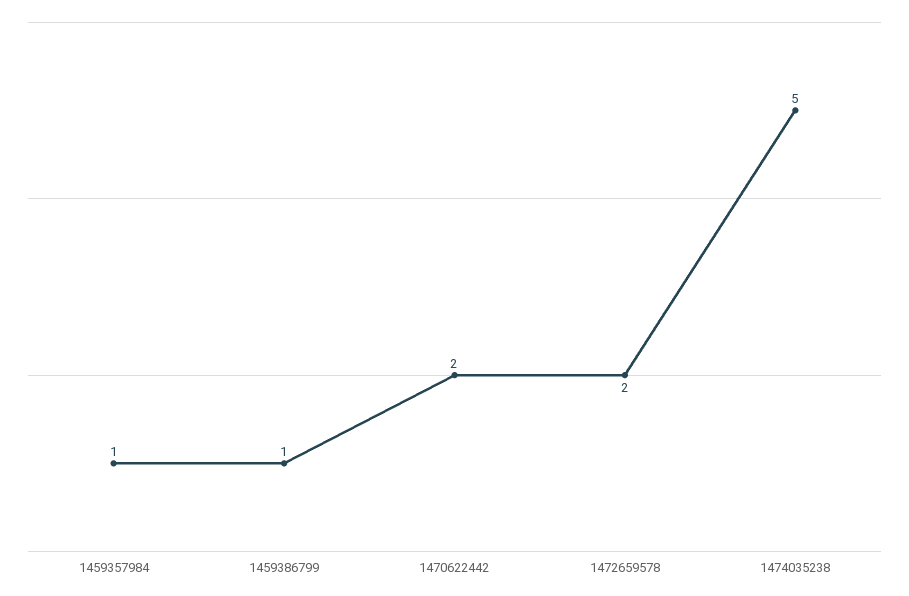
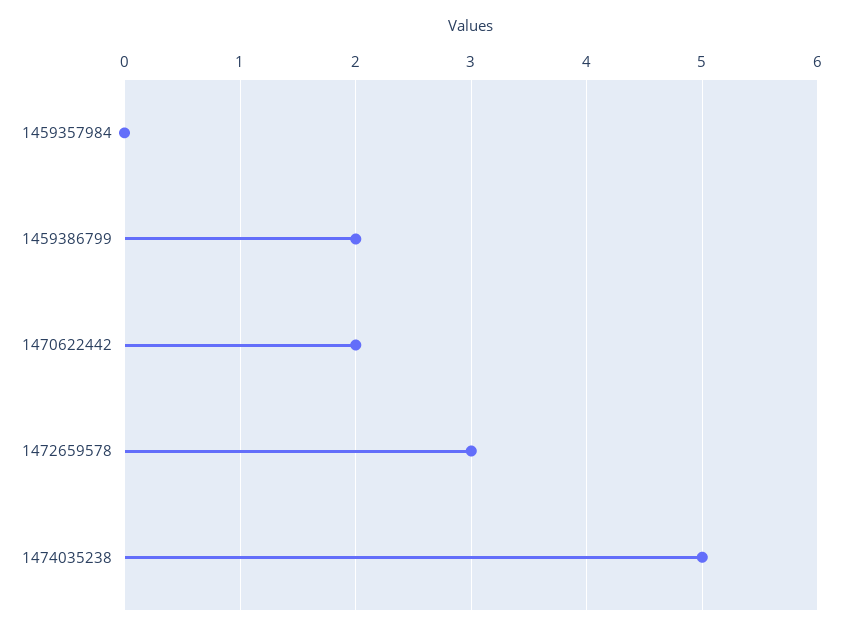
1459357984: 1 -> 0
1459386799: 1 -> 2
1472659578: 2 -> 3

